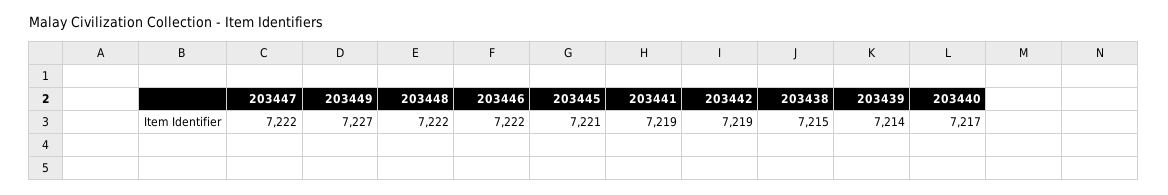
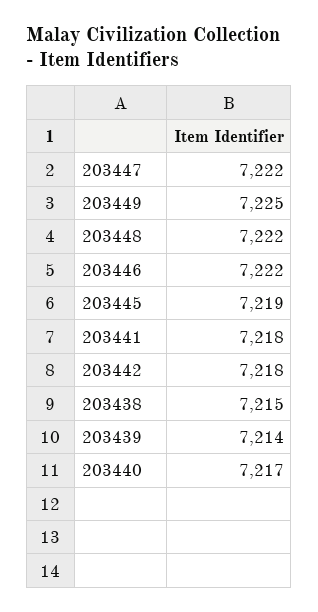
203449: 7227 -> 7225
203445: 7221 -> 7219
203441: 7219 -> 7218
203442: 7219 -> 7218

